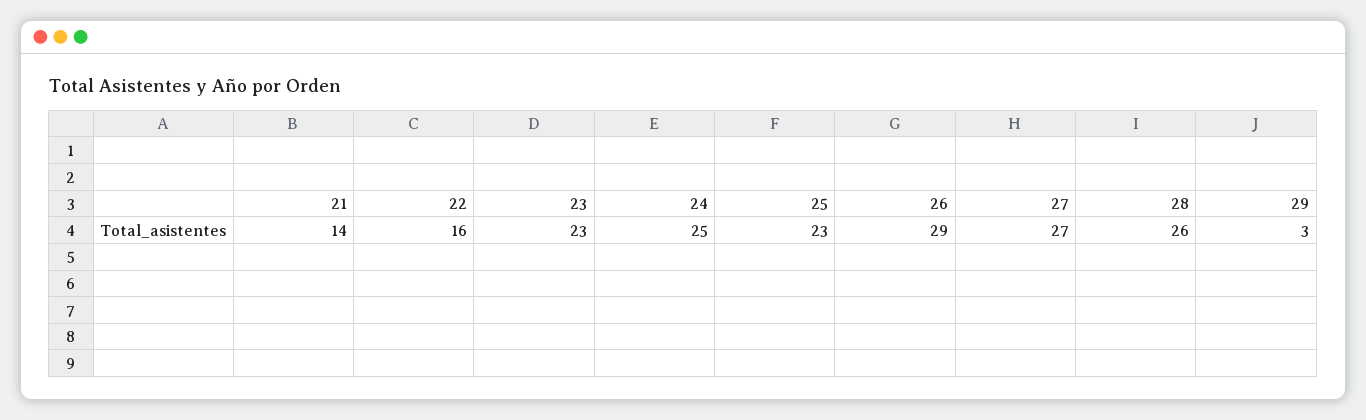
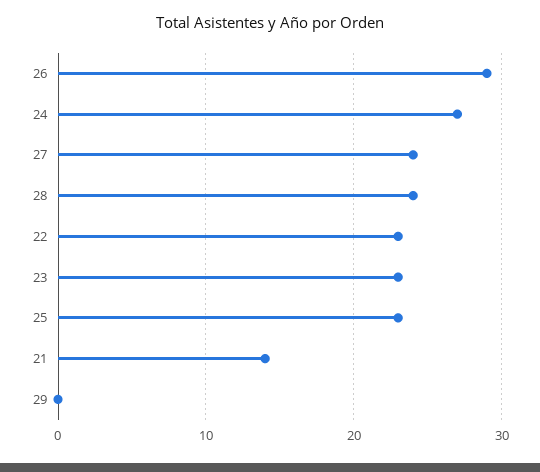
22: 16 -> 23
24: 25 -> 27
27: 27 -> 24
28: 26 -> 24
29: 3 -> 0

